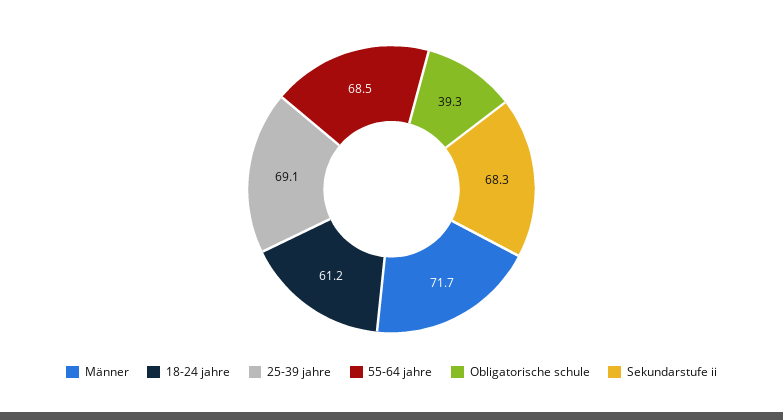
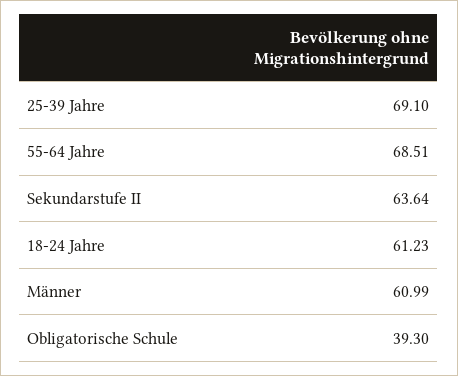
Männer: 71.7 -> 60.99
Sekundarstufe ii: 68.3 -> 63.64

